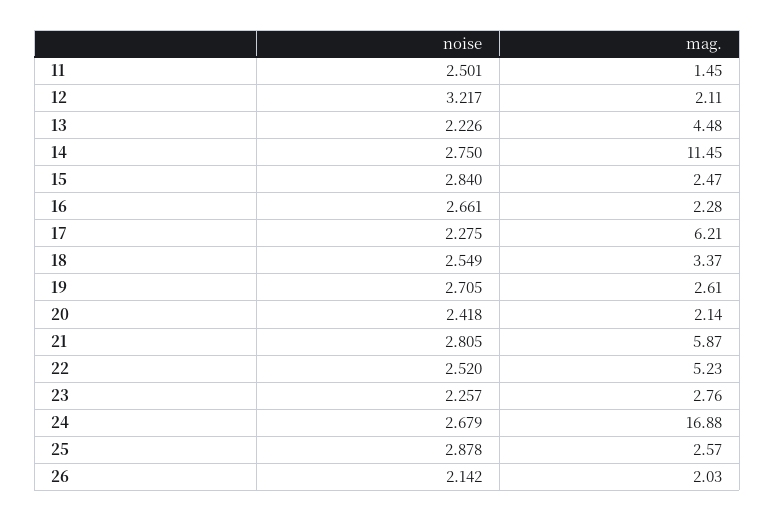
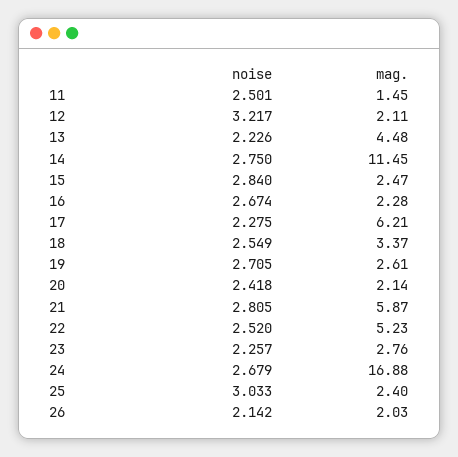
noise, 16: 2.661 -> 2.674
noise, 25: 2.878 -> 3.033
mag., 25: 2.57 -> 2.4

